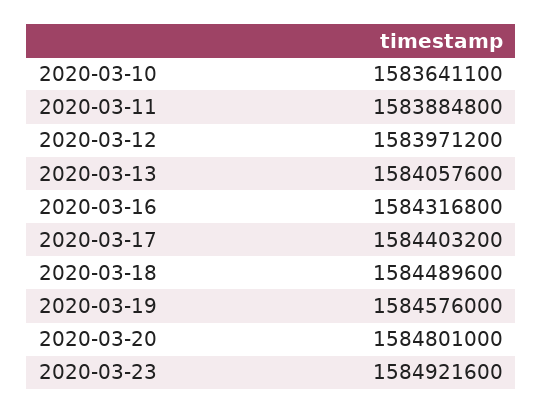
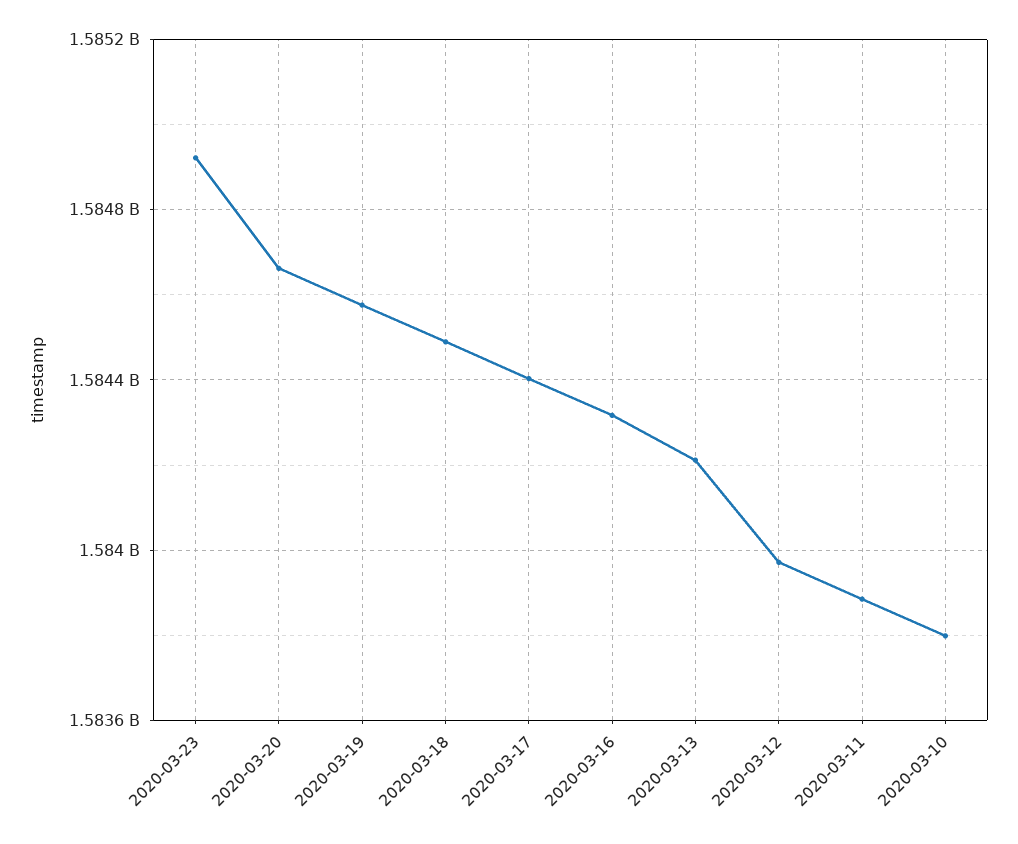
2020-03-10: 1583641100 -> 1583800000
2020-03-13: 1584057600 -> 1584200000
2020-03-20: 1584801000 -> 1584650000

